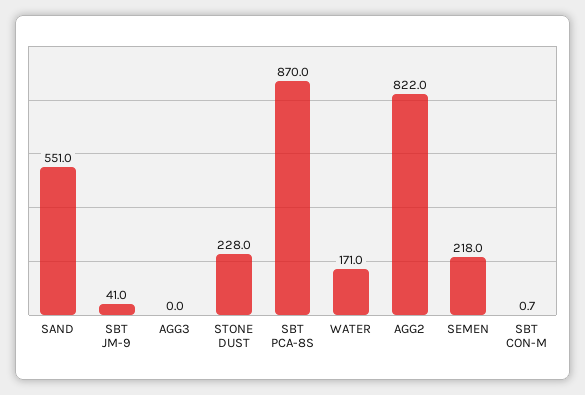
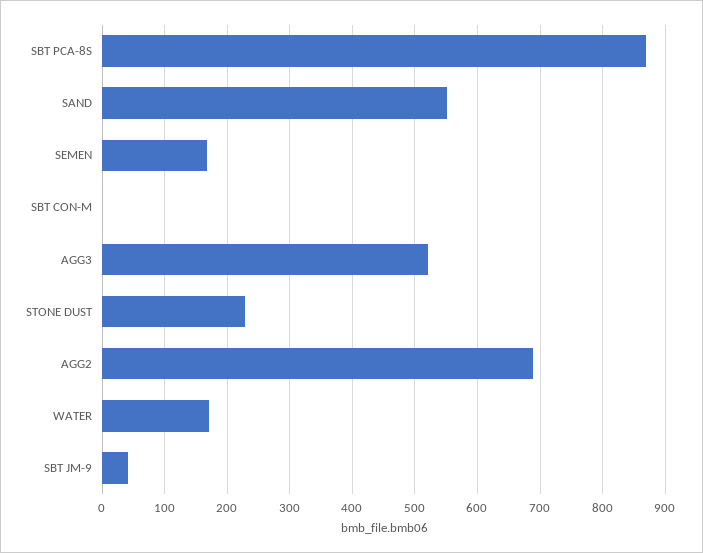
AGG3: 0 -> 520
AGG2: 822 -> 690
SEMEN: 218 -> 170

